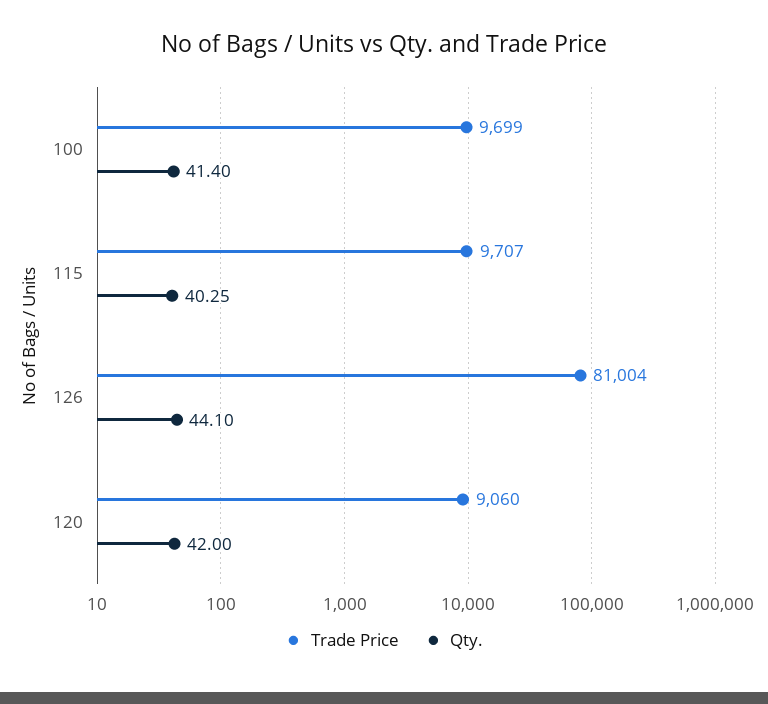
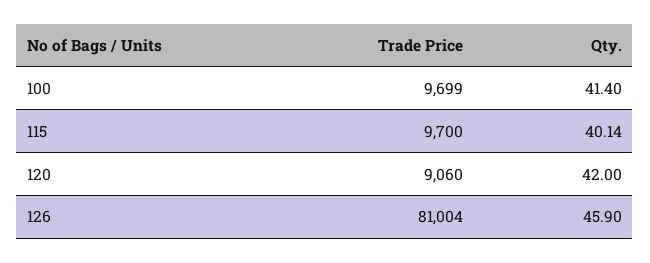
Trade Price, 115: 9707 -> 9700
Qty., 115: 40.25 -> 40.14
Qty., 126: 44.1 -> 45.9

